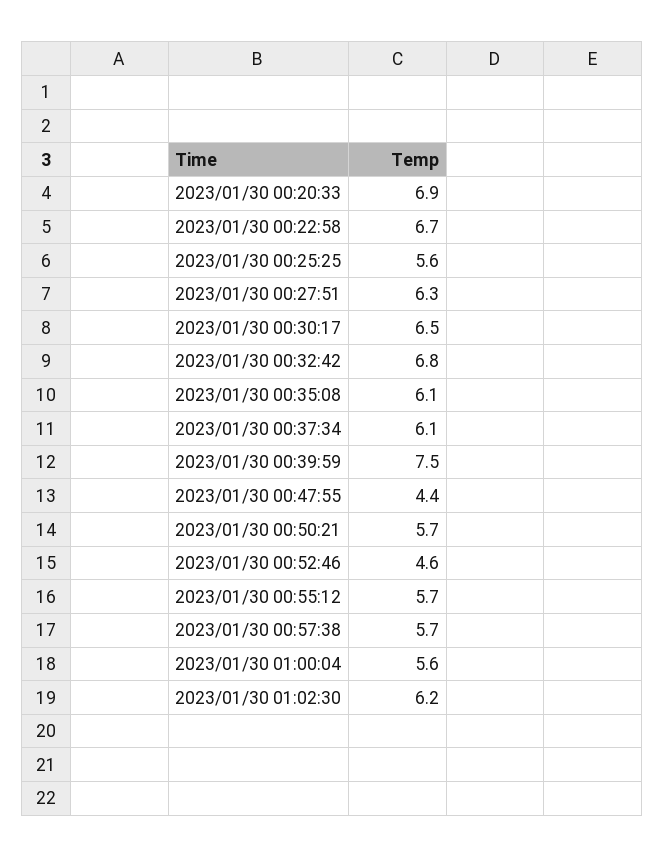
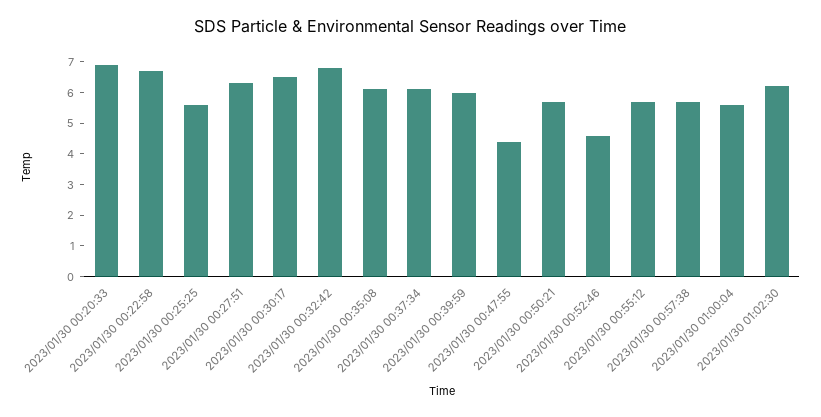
2023/01/30 00:39:59: 7.5 -> 6

